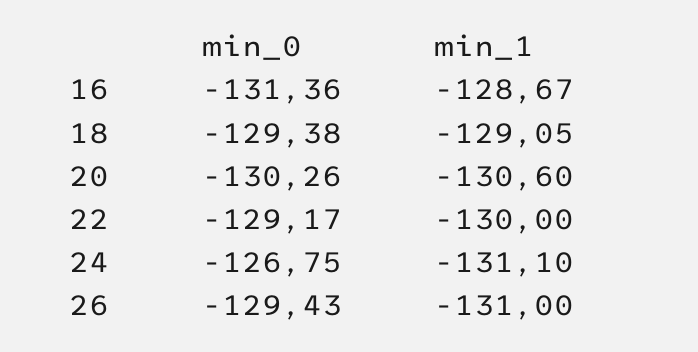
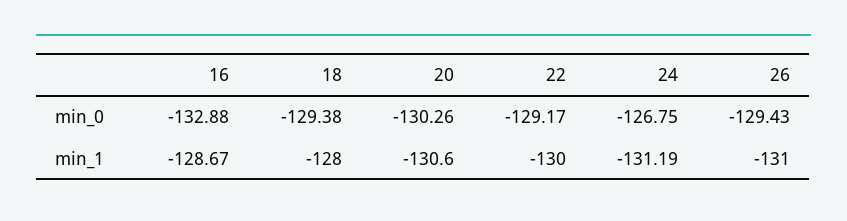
min_0, 16: -131.36 -> -132.88
min_1, 18: -129.05 -> -128
min_1, 24: -131.1 -> -131.19

